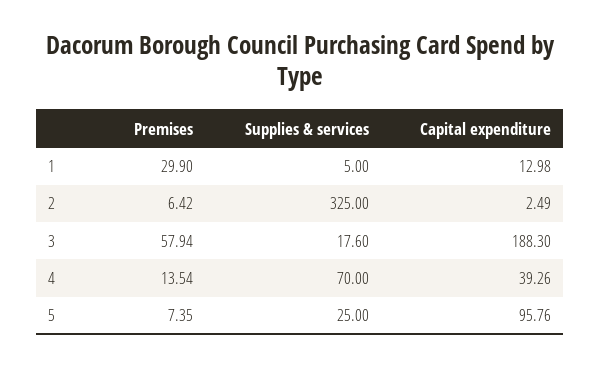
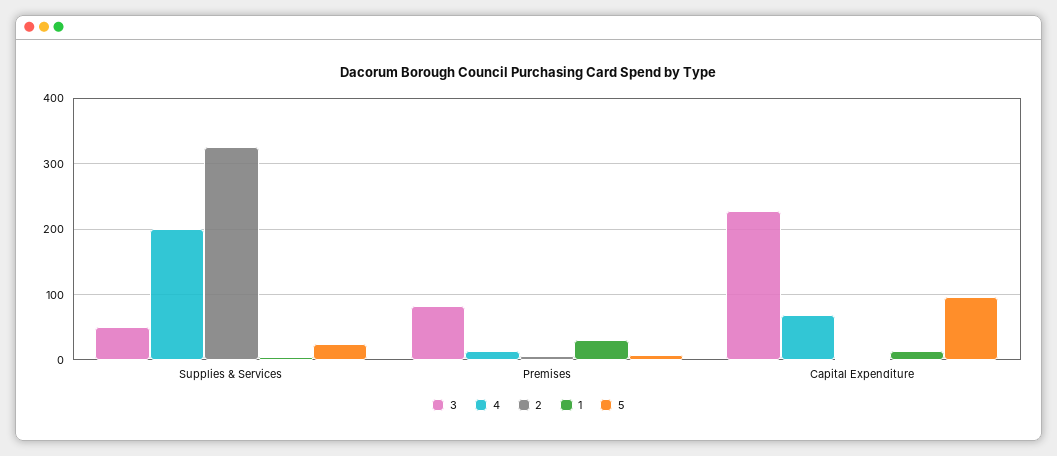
3, Premises: 57.94 -> 80
3, Supplies & services: 17.6 -> 50
3, Capital expenditure: 188.3 -> 230
4, Supplies & services: 70 -> 200
4, Capital expenditure: 39.26 -> 70

